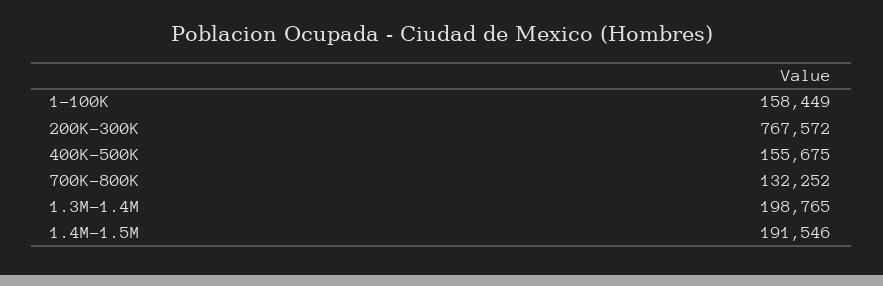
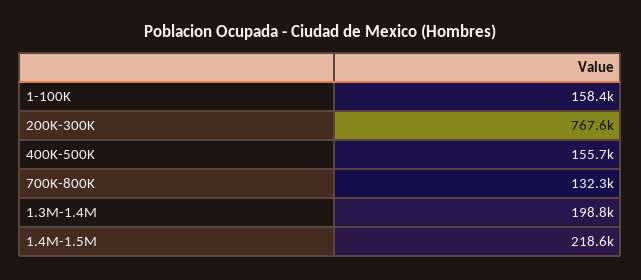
1.4M-1.5M: 191546 -> 218600

